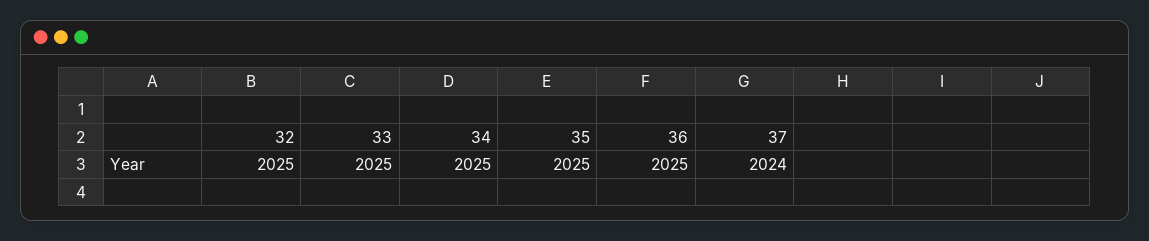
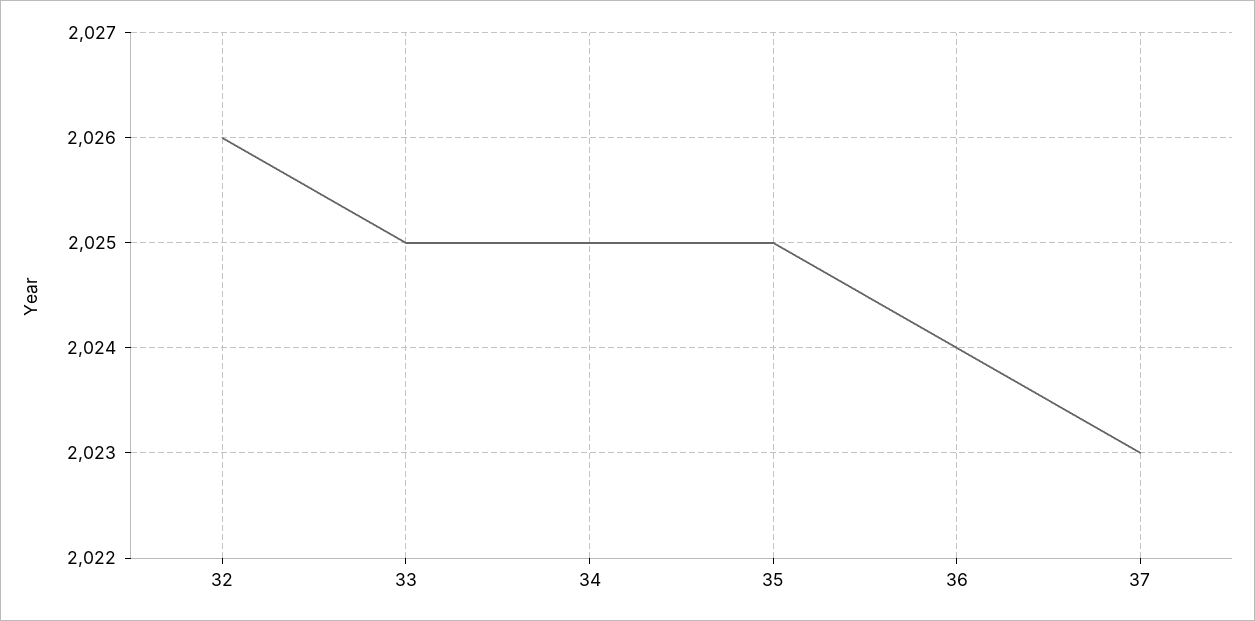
32: 2025 -> 2026
36: 2025 -> 2024
37: 2024 -> 2023

